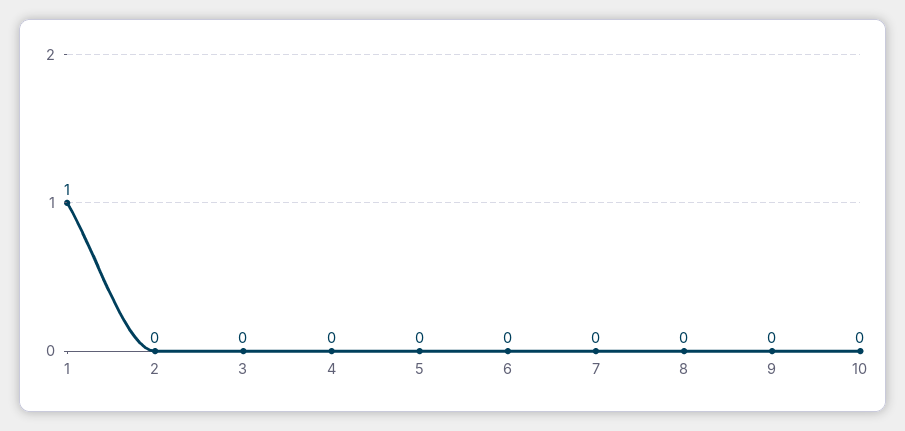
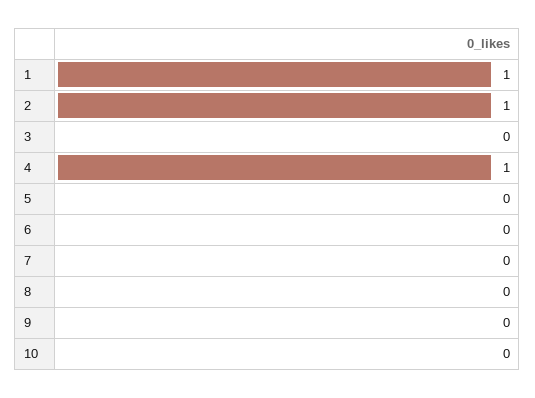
2: 0 -> 1
4: 0 -> 1

